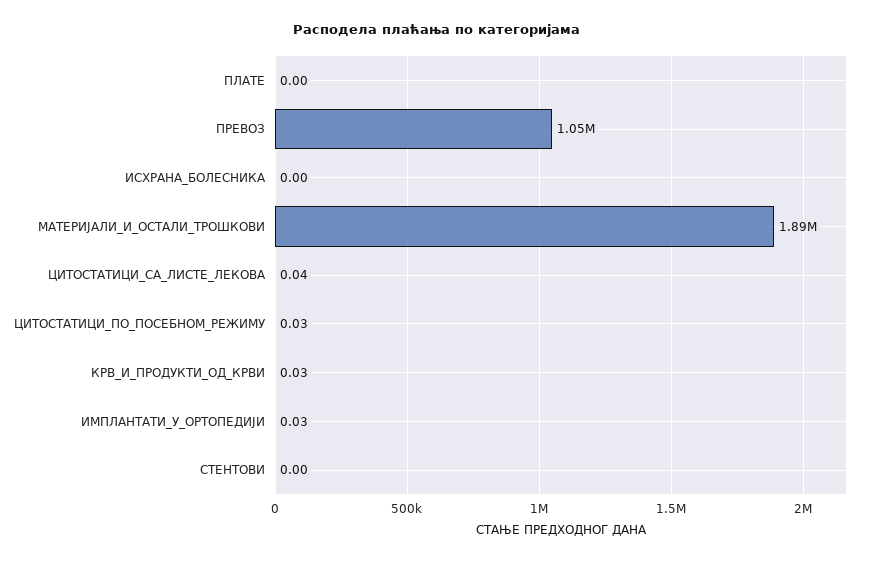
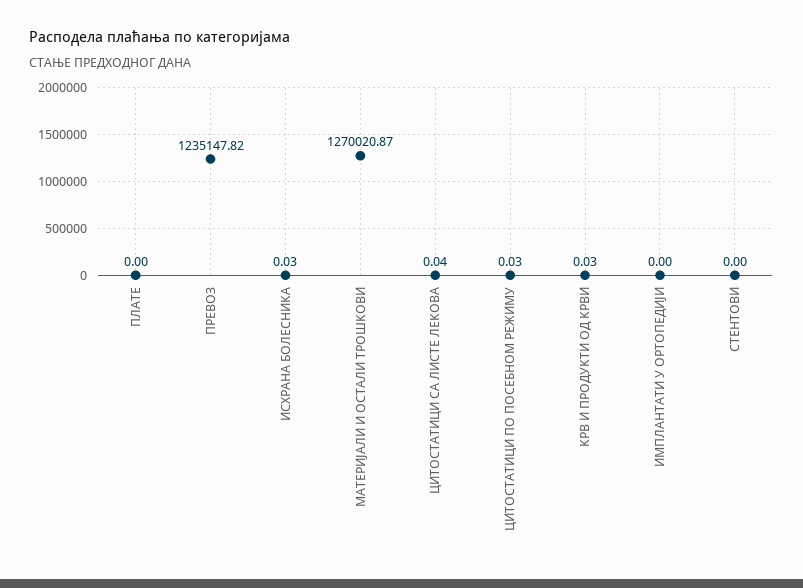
ПРЕВОЗ: 1050000 -> 1235147.82
ИСХРАНА_БОЛЕСНИКА: 0 -> 0.03
МАТЕРИЈАЛИ_И_ОСТАЛИ_ТРОШКОВИ: 1890000 -> 1270020.87
ИМПЛАНТАТИ_У_ОРТОПЕДИЈИ: 0.03 -> 0

